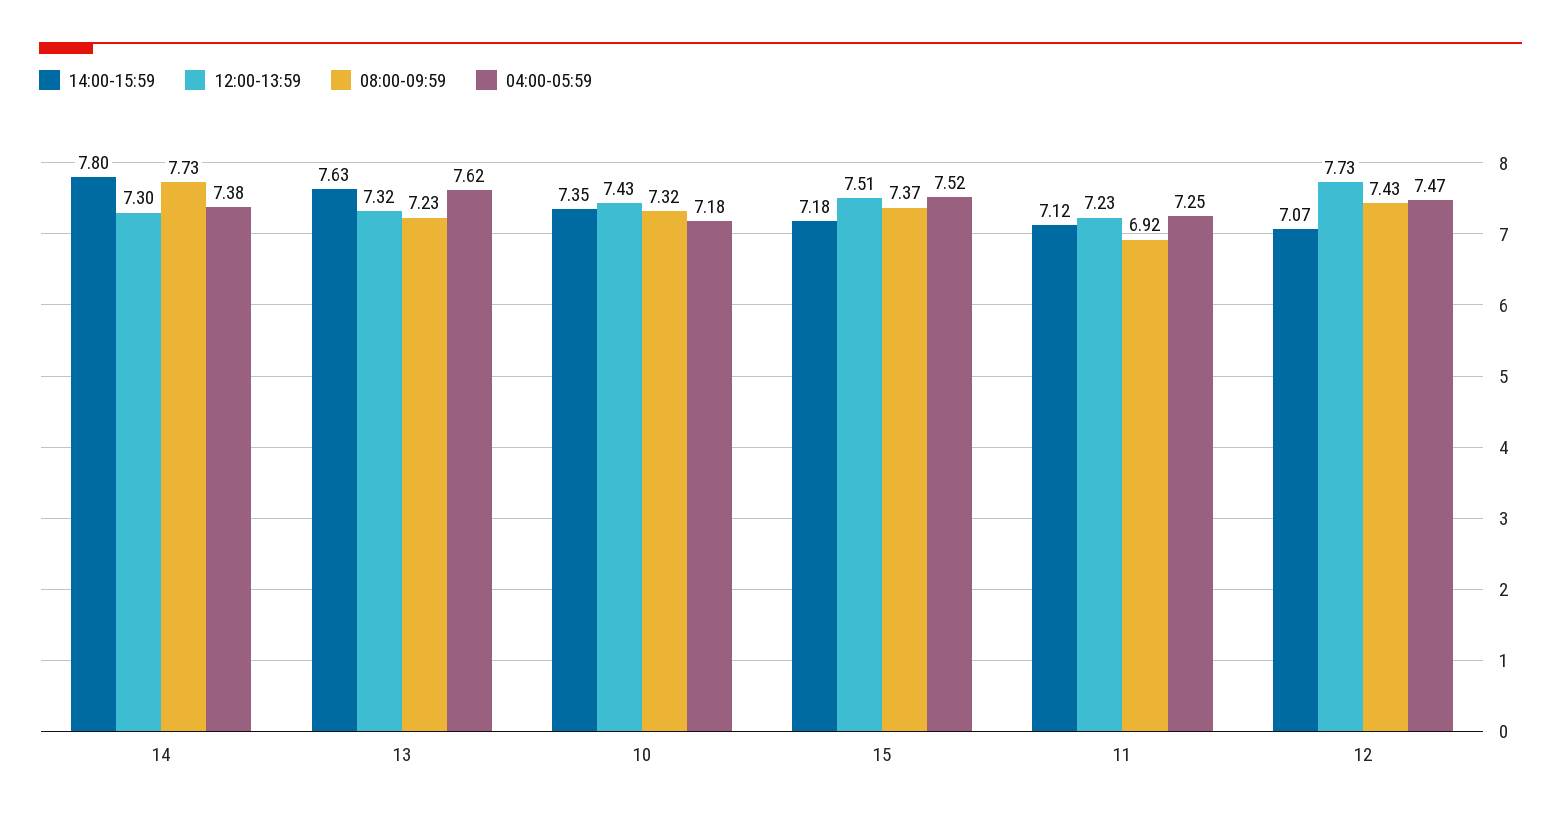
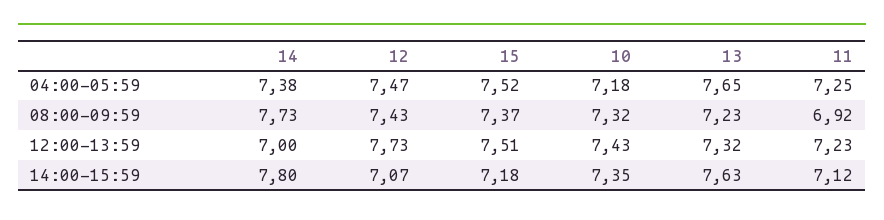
12:00-13:59, 14: 7.3 -> 7
04:00-05:59, 13: 7.62 -> 7.65

